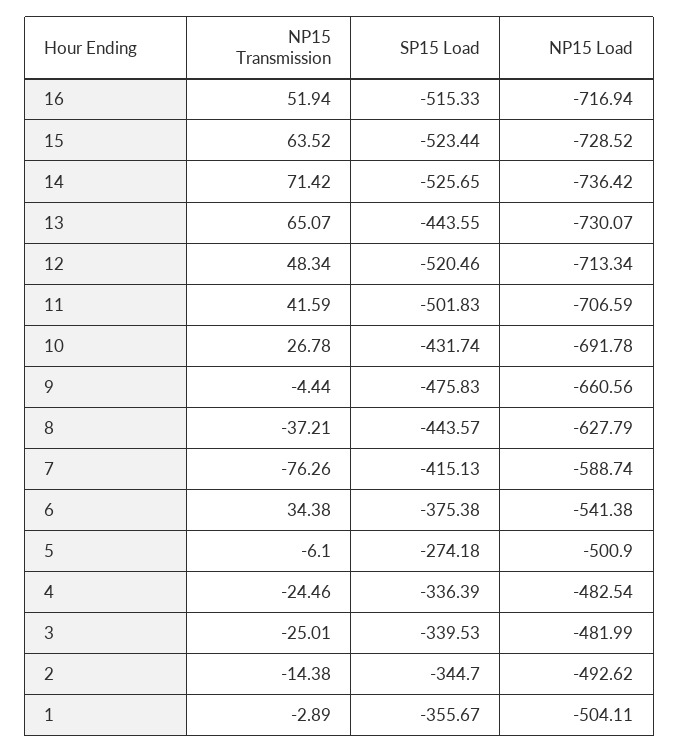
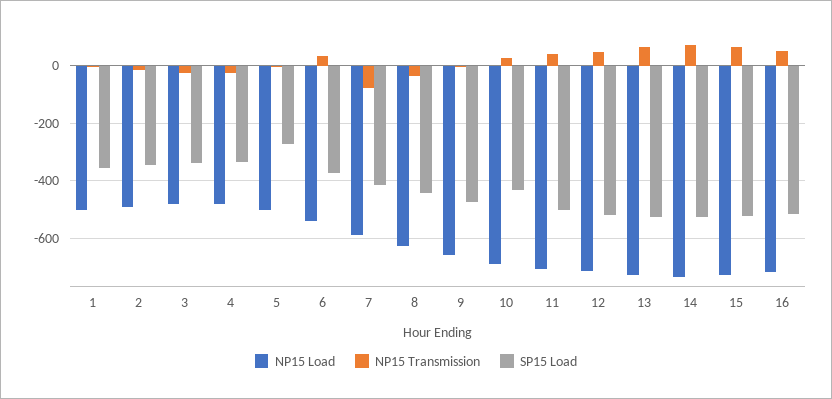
SP15 Load, 13: -443.55 -> -525

